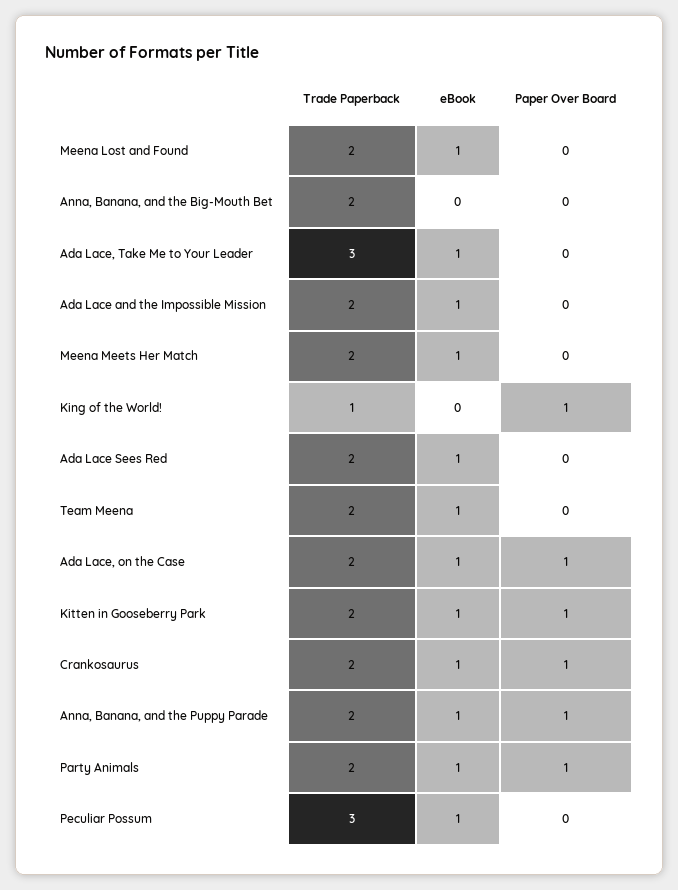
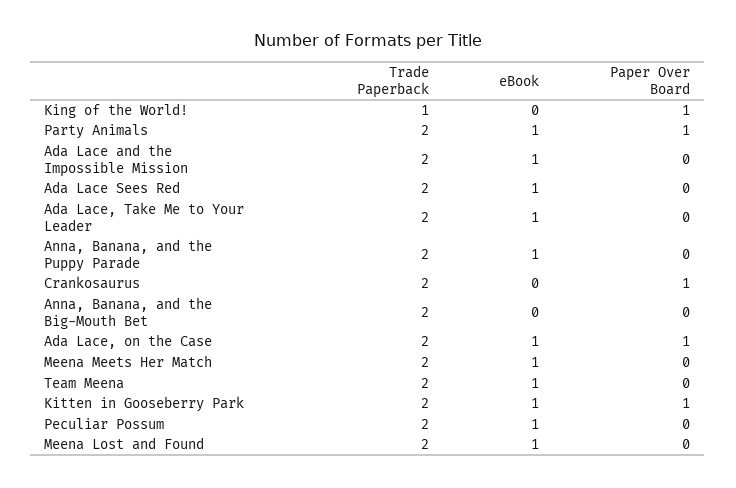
Trade Paperback, Ada Lace, Take Me to Your Leader: 3 -> 2
eBook, Crankosaurus: 1 -> 0
Paper Over Board, Anna, Banana, and the Puppy Parade: 1 -> 0
Trade Paperback, Peculiar Possum: 3 -> 2

